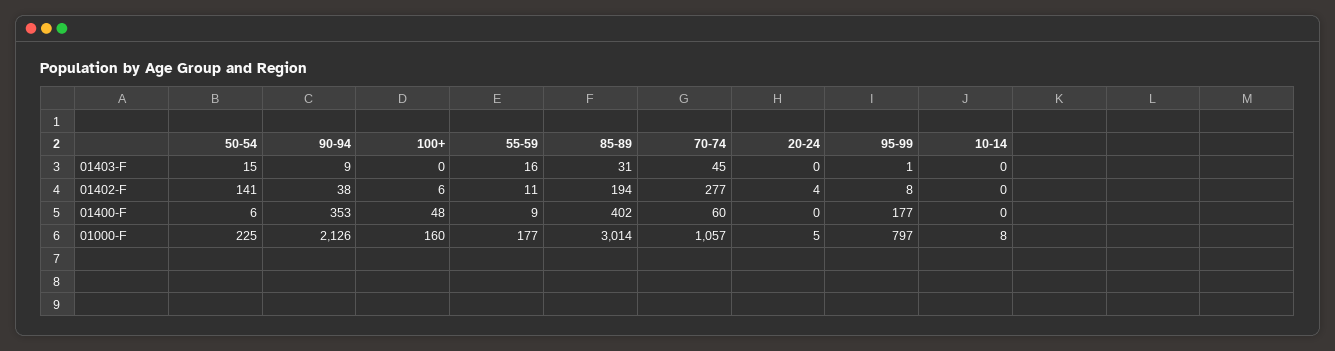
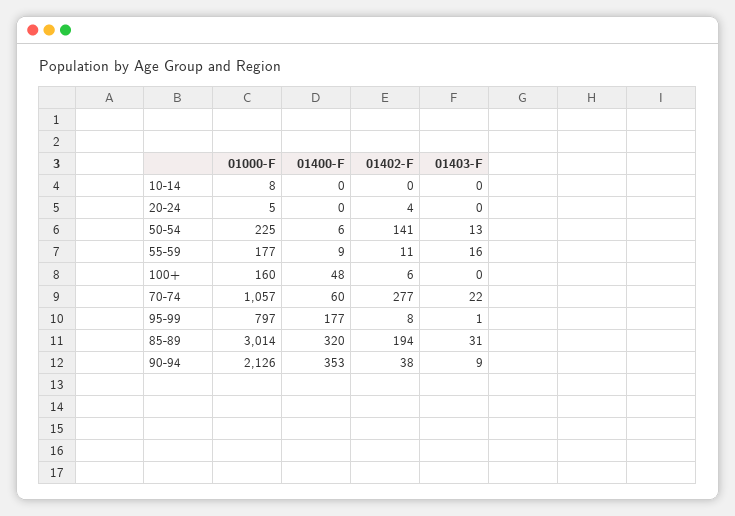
50-54, 01403-F: 15 -> 13
70-74, 01403-F: 45 -> 22
85-89, 01400-F: 402 -> 320

